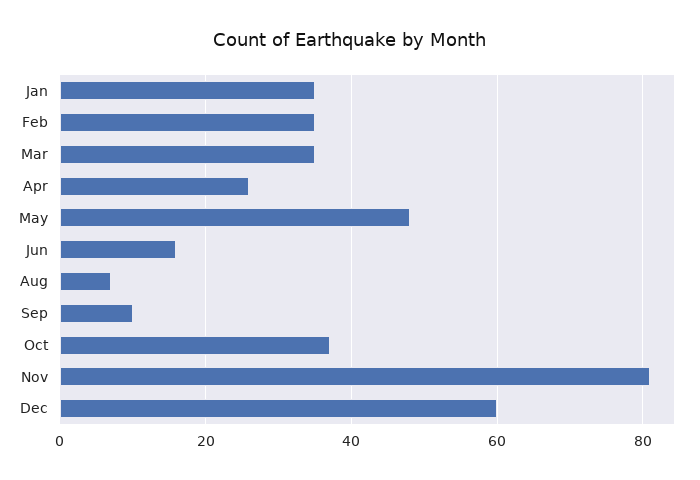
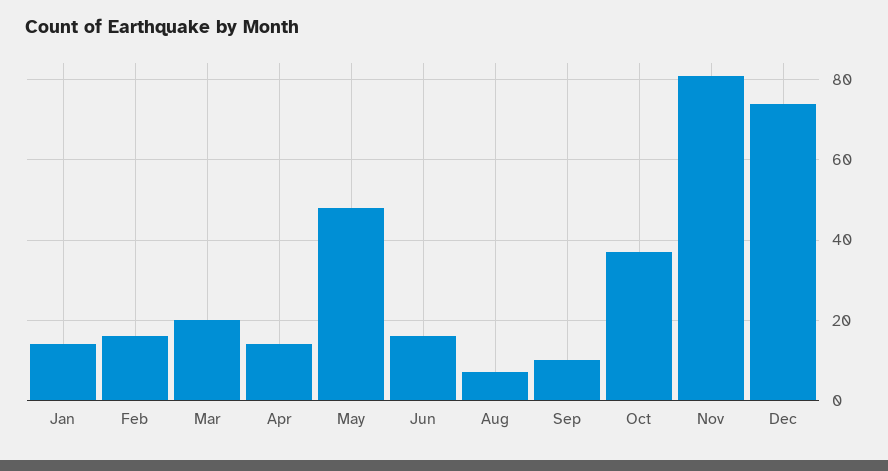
Jan: 35 -> 15
Feb: 35 -> 15
Mar: 35 -> 20
Apr: 25 -> 15
Dec: 60 -> 75

